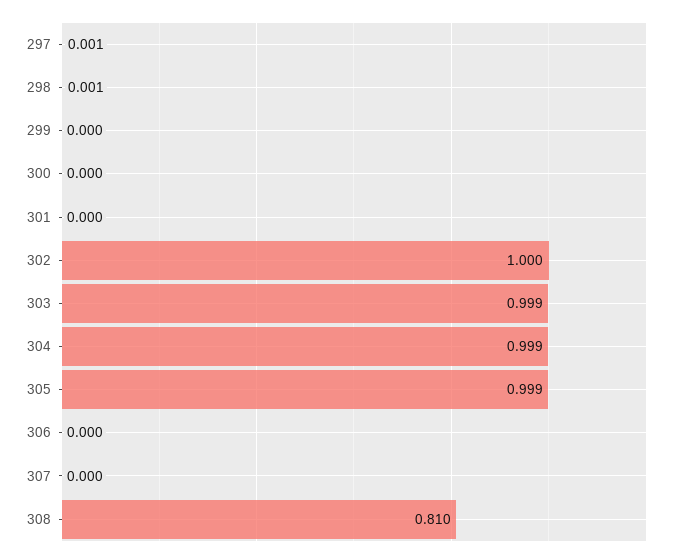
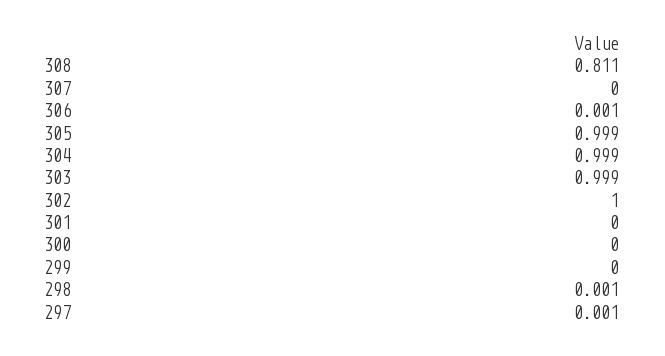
306: 0 -> 0.001
308: 0.81 -> 0.811

